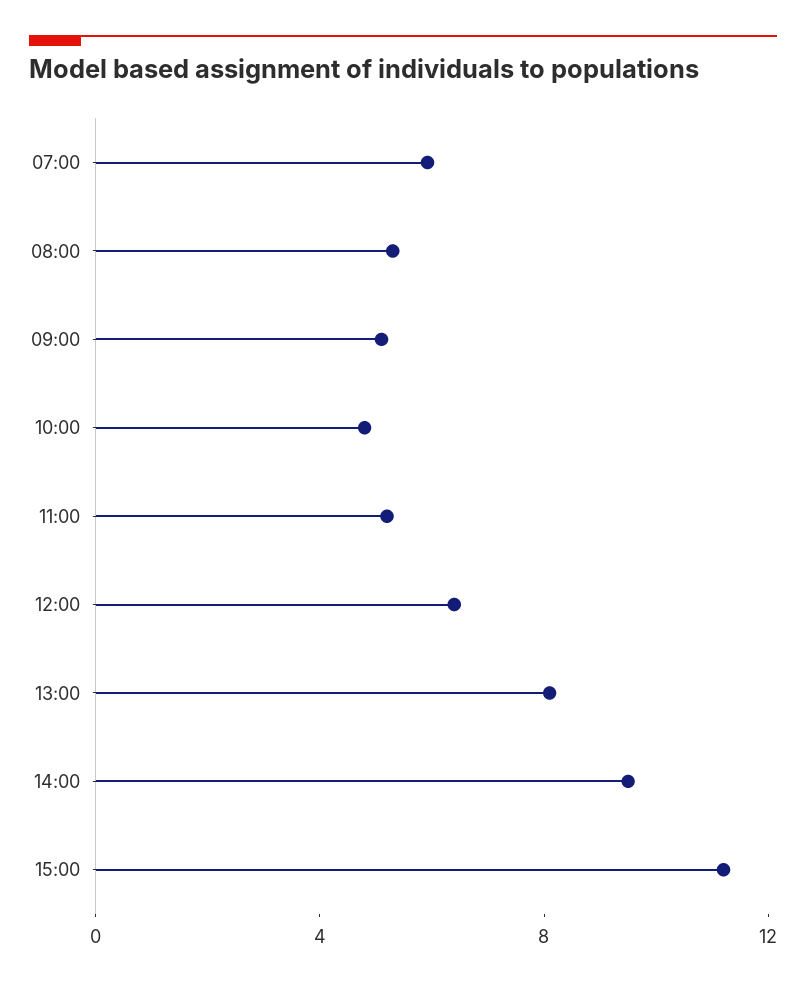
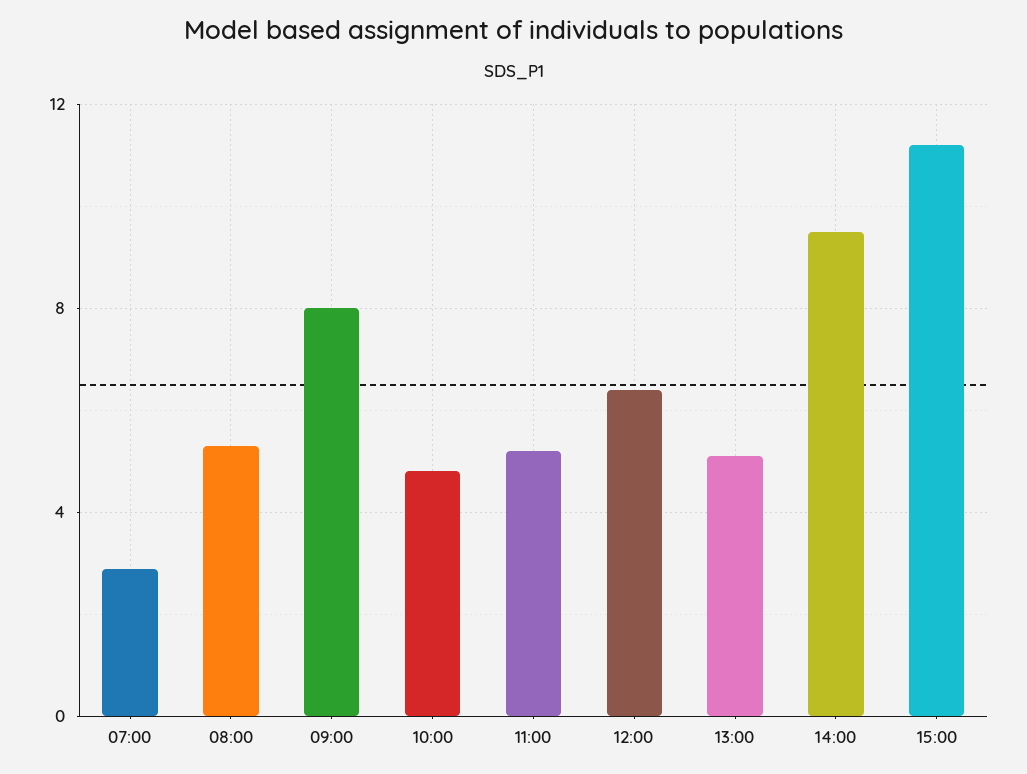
07:00: 6 -> 3
09:00: 5 -> 8
13:00: 8 -> 5

